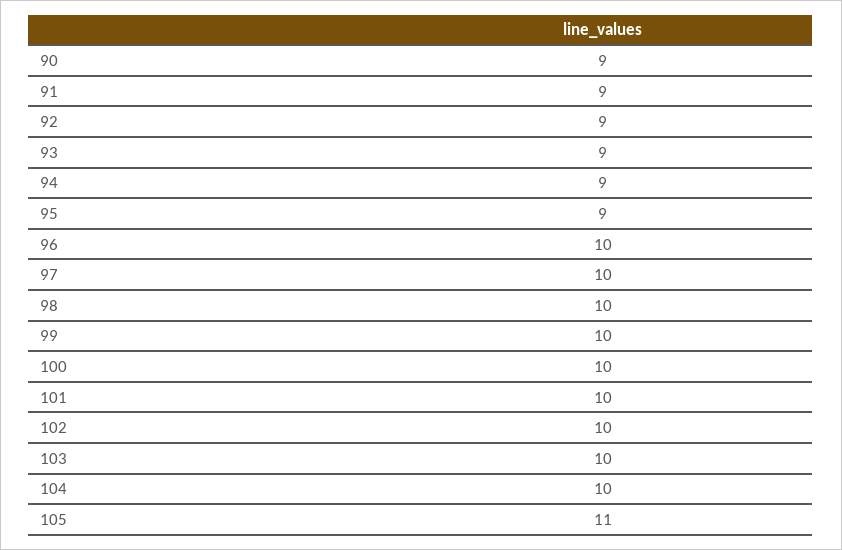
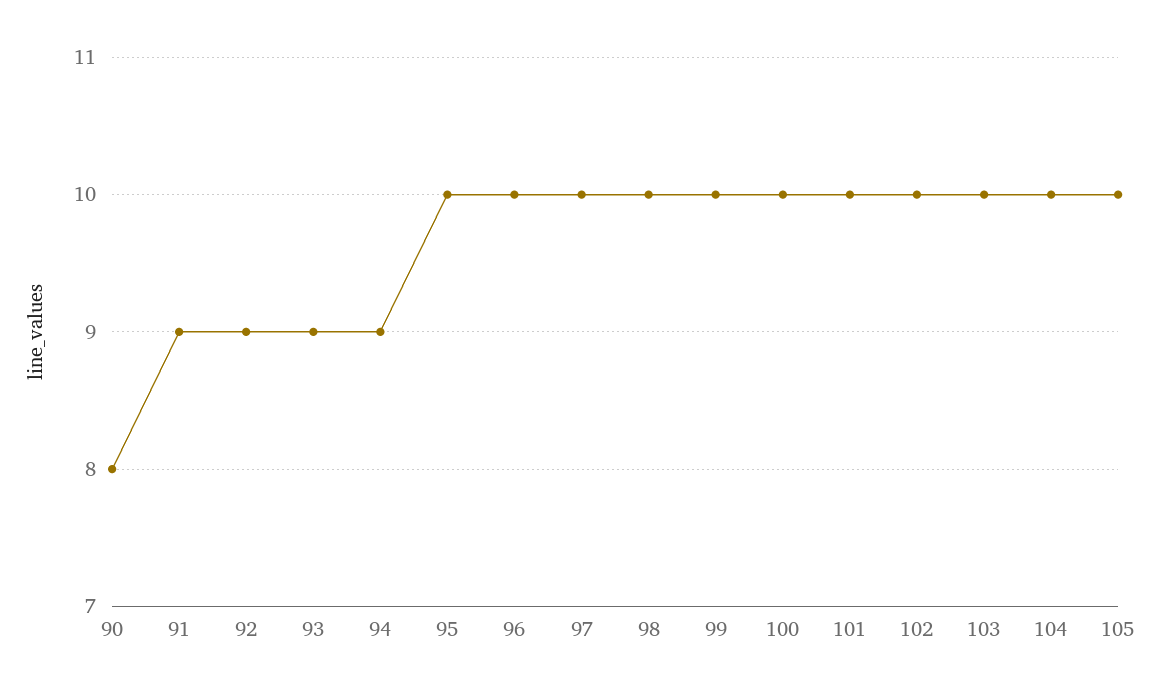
90: 9 -> 8
95: 9 -> 10
105: 11 -> 10

